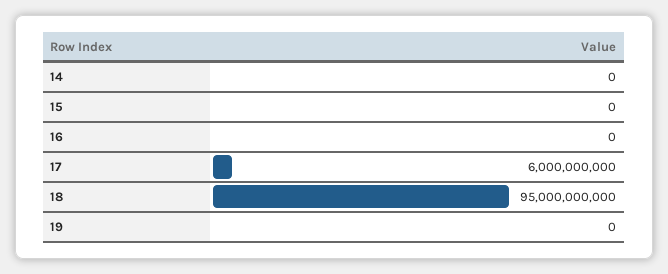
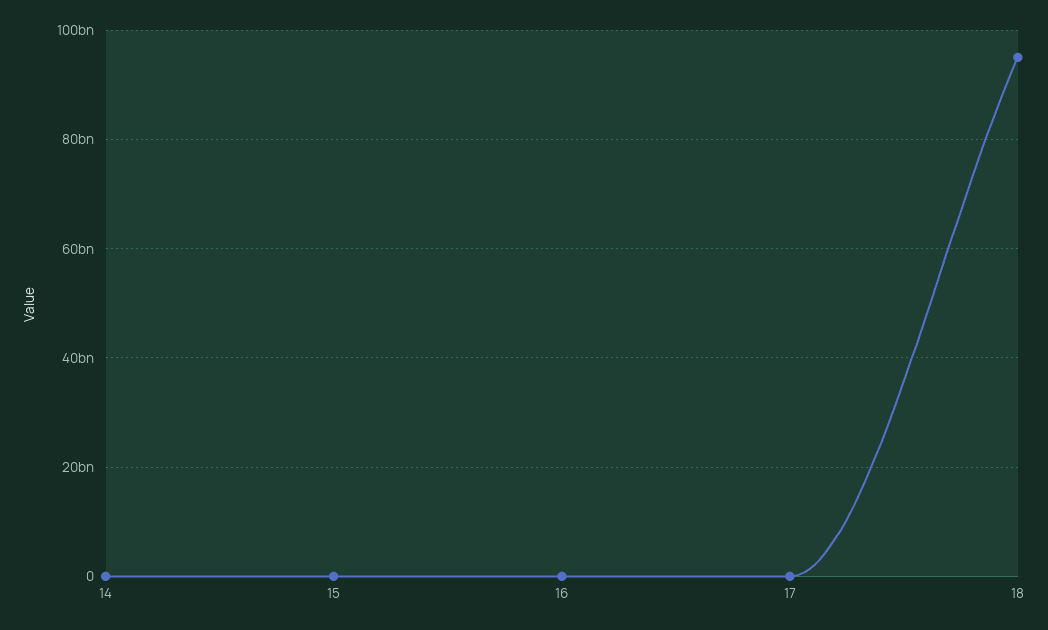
17: 6000000000 -> 0
19: 0 -> none

